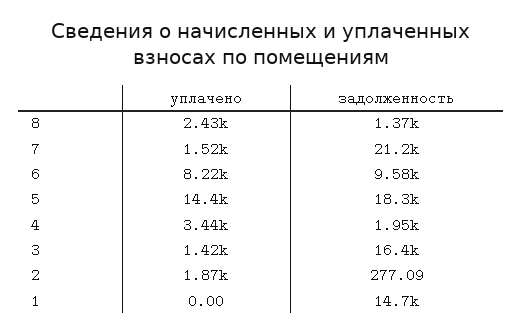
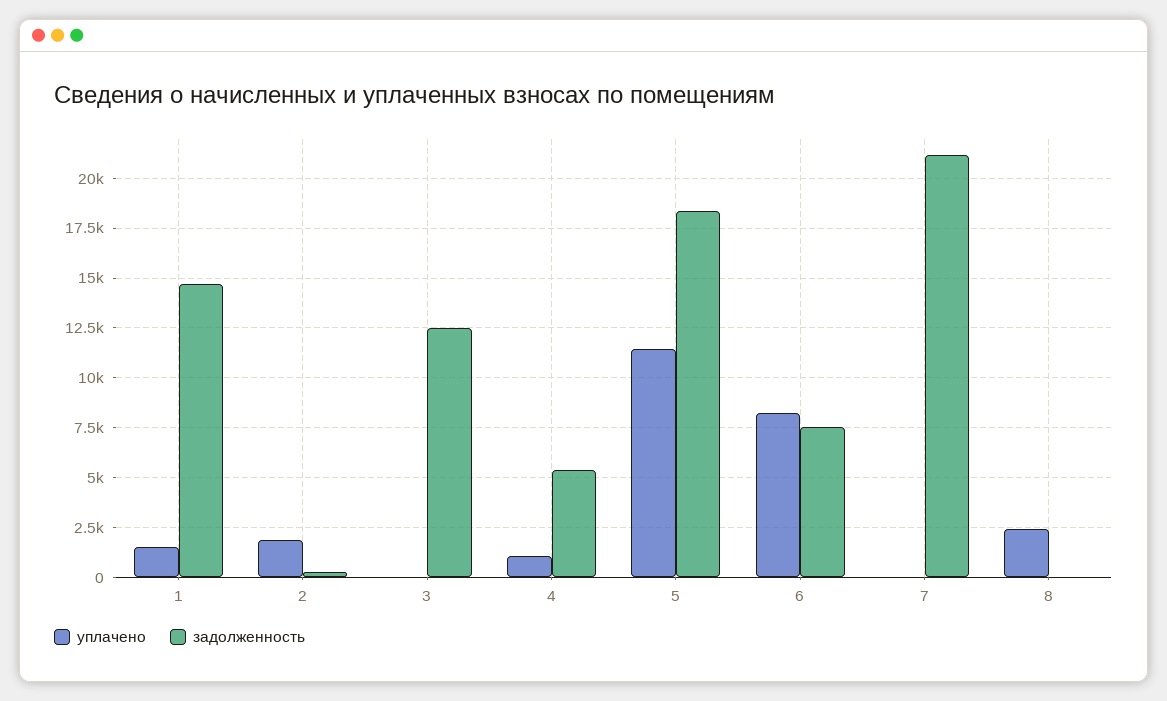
задолженность, 8: 1370 -> 0
уплачено, 7: 1520 -> 0
задолженность, 6: 9580 -> 7500
уплачено, 5: 14400 -> 11500
уплачено, 4: 3440 -> 1000
задолженность, 4: 1950 -> 5500
уплачено, 3: 1420 -> 0
задолженность, 3: 16400 -> 12500
уплачено, 1: 0 -> 1500

